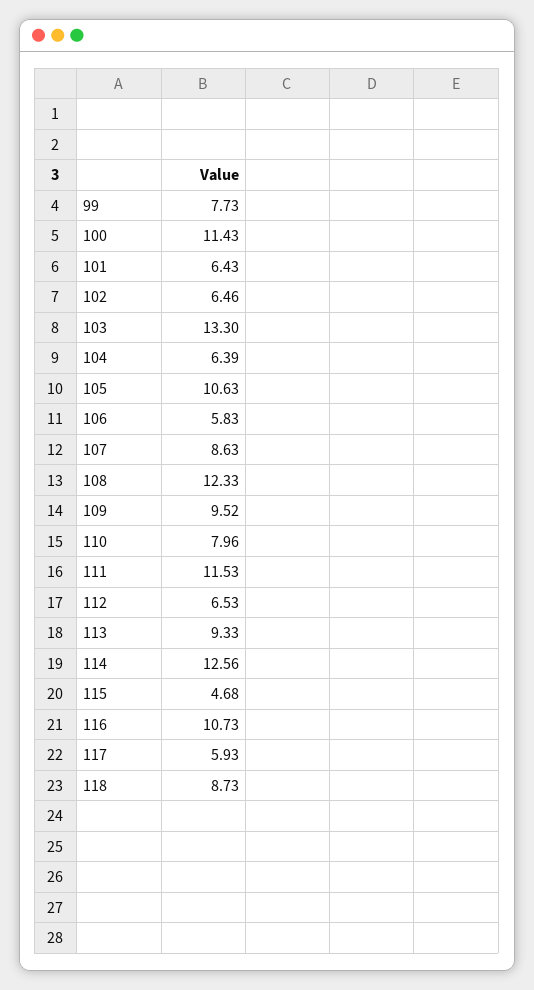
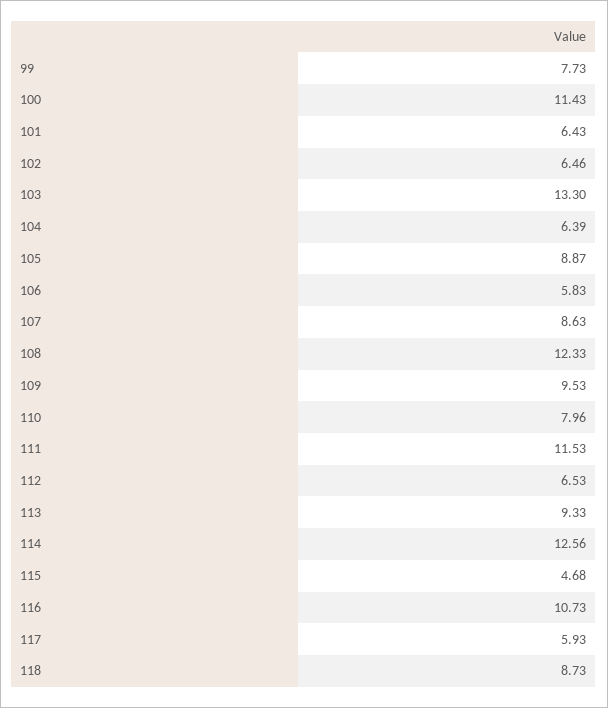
105: 10.63 -> 8.87
109: 9.52 -> 9.53

